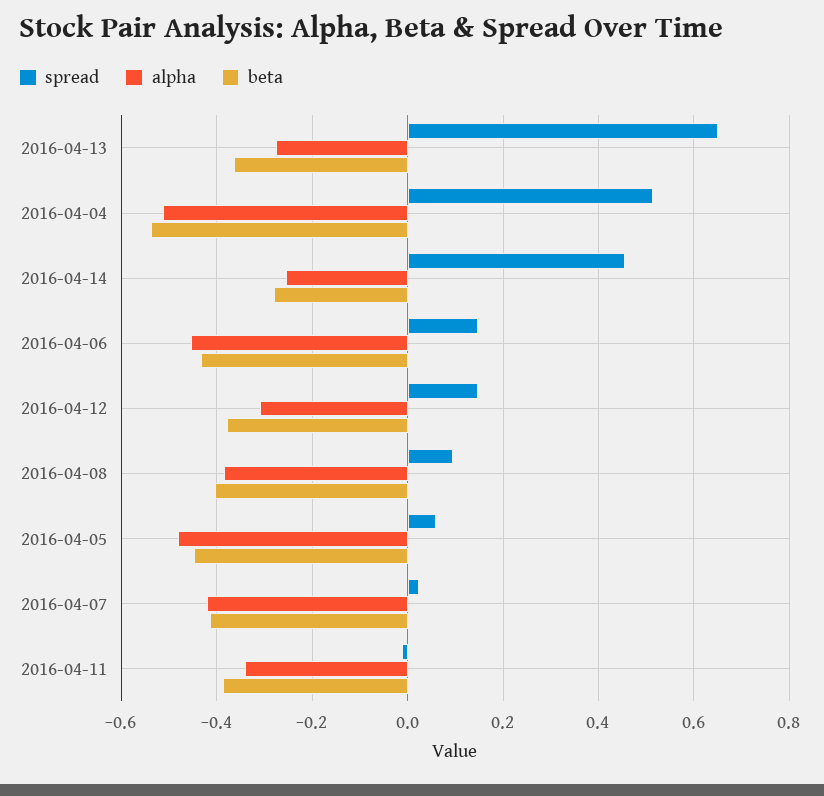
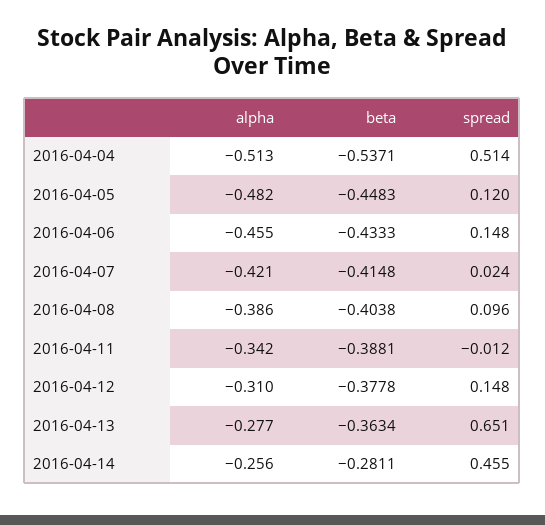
spread, 2016-04-05: 0.06 -> 0.12

